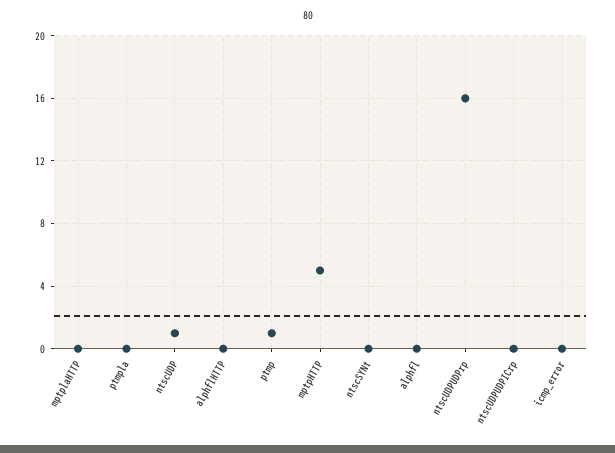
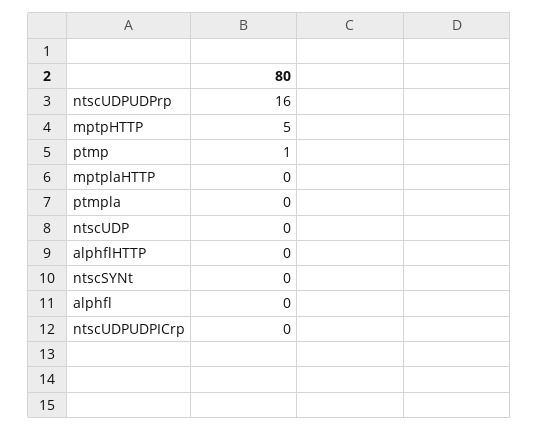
ntscUDP: 1 -> 0
icmp_error: 0 -> none

